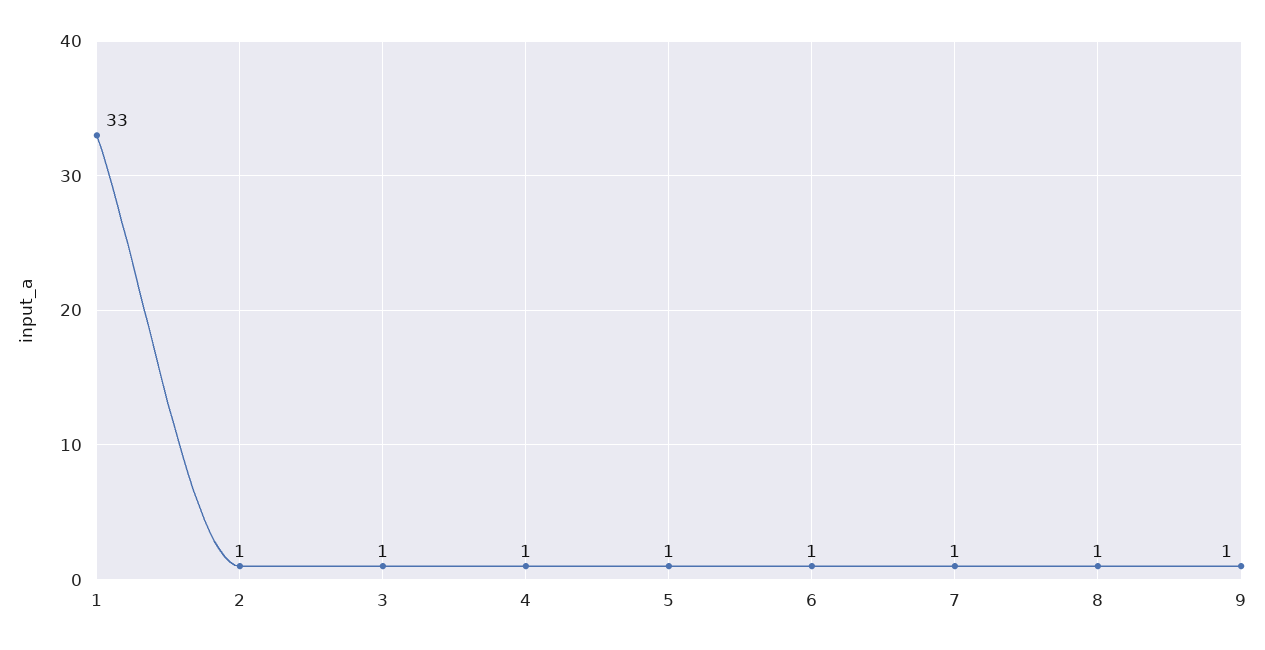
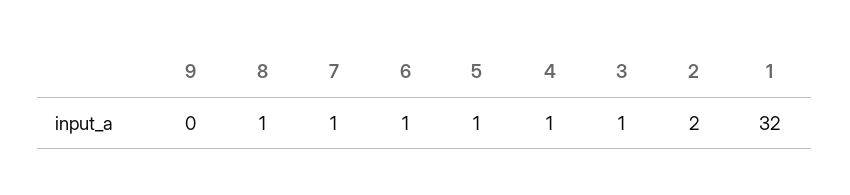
1: 33 -> 32
2: 1 -> 2
9: 1 -> 0

